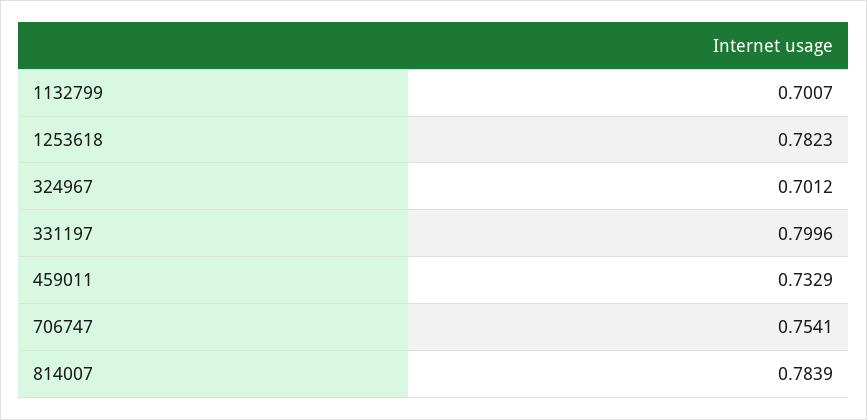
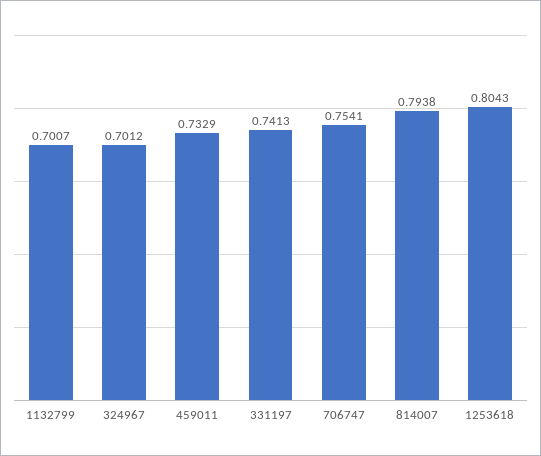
1253618: 0.7823 -> 0.8043
331197: 0.7996 -> 0.7413
814007: 0.7839 -> 0.7938

